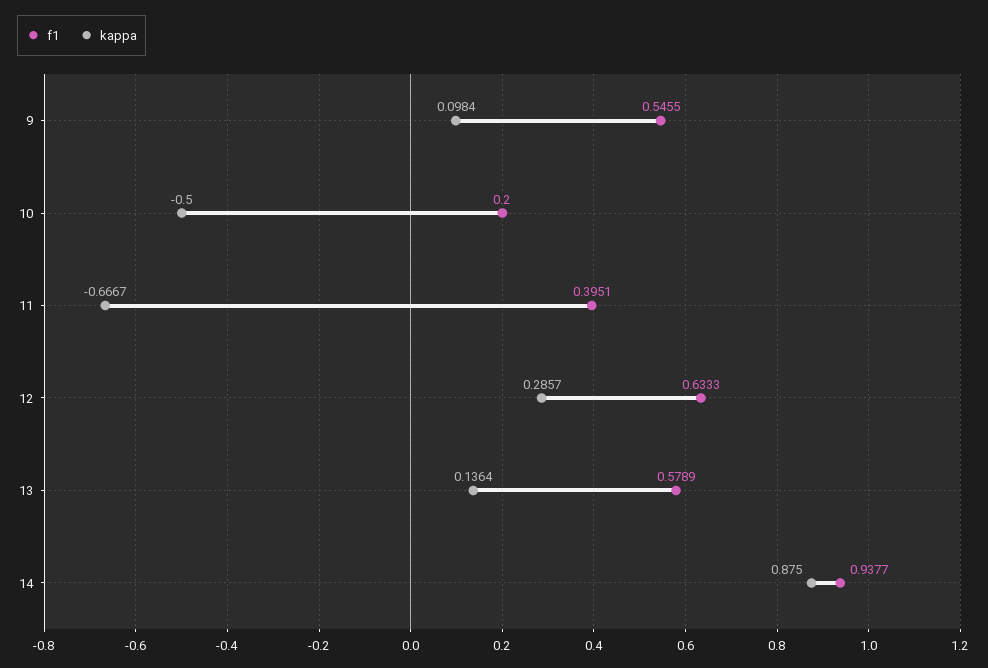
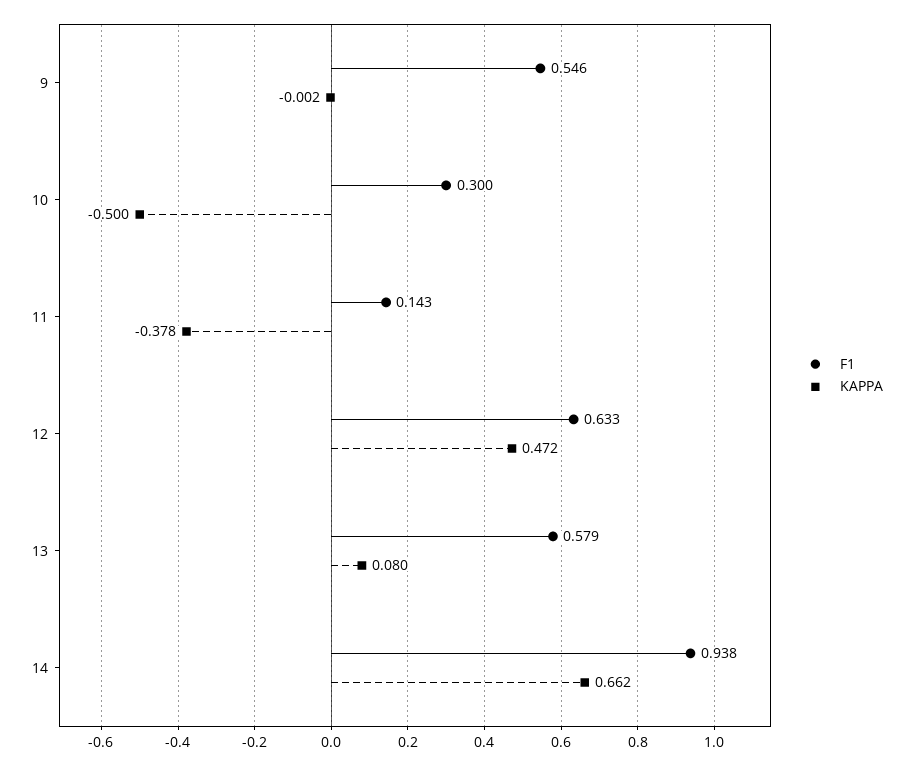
kappa, 9: 0.0984 -> -0.002
f1, 10: 0.2 -> 0.3
f1, 11: 0.3951 -> 0.143
kappa, 11: -0.6667 -> -0.378
kappa, 12: 0.2857 -> 0.472
kappa, 13: 0.1364 -> 0.08
kappa, 14: 0.875 -> 0.662

